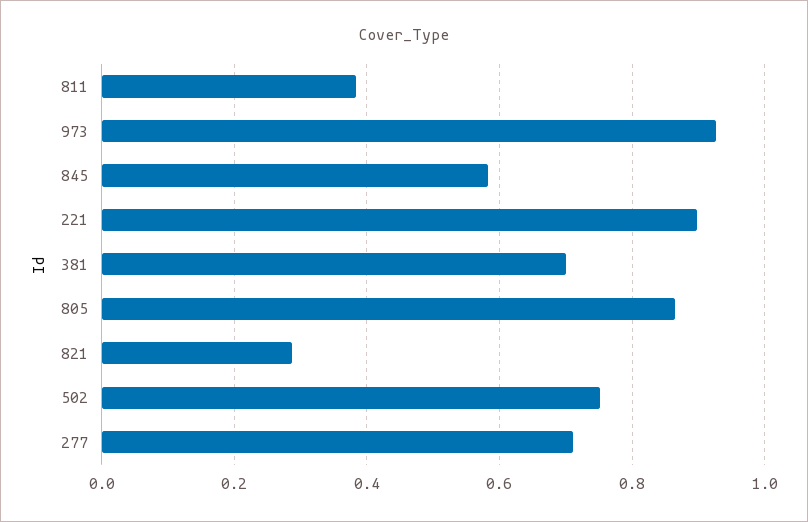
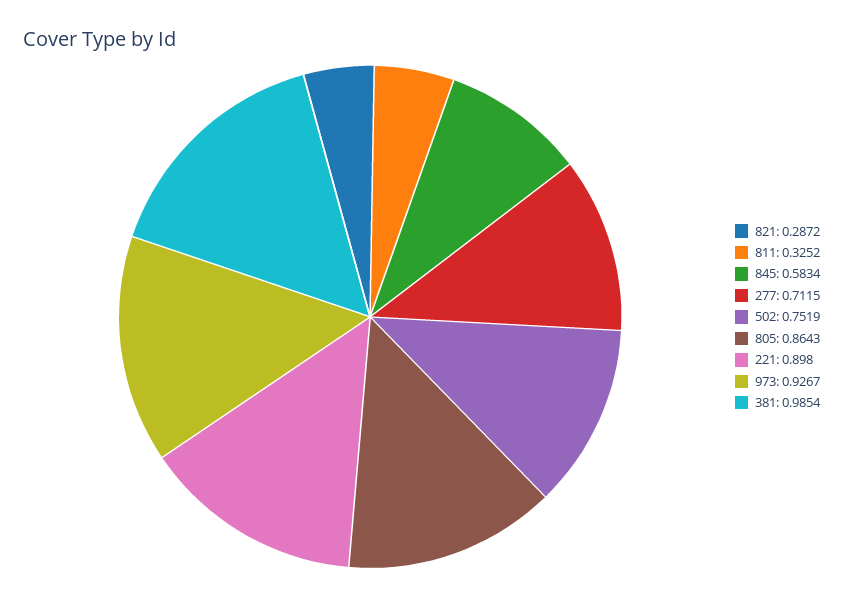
811: 0.38 -> 0.3252
381: 0.7 -> 0.9854

